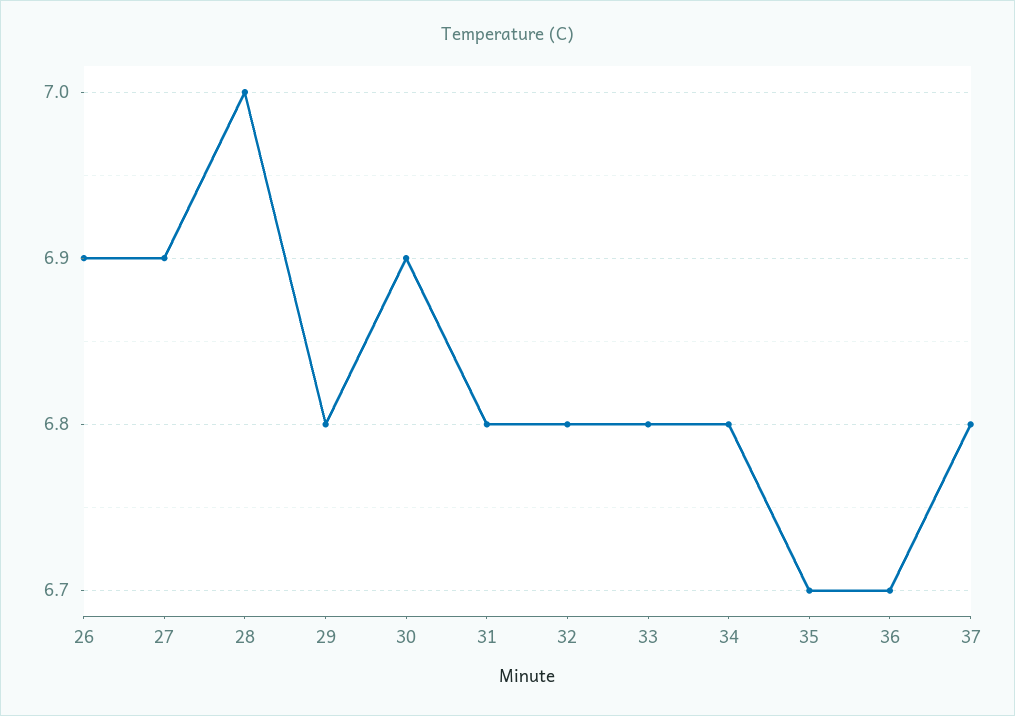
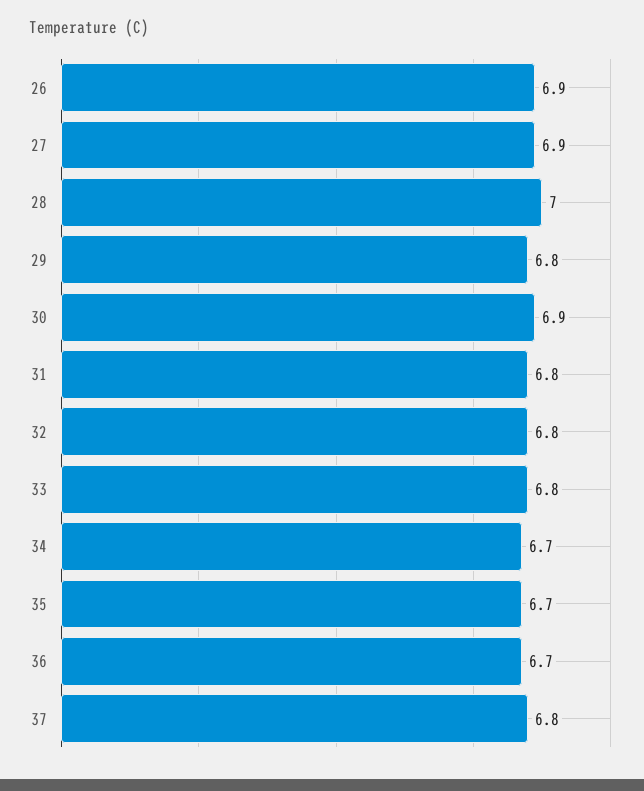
34: 6.8 -> 6.7

